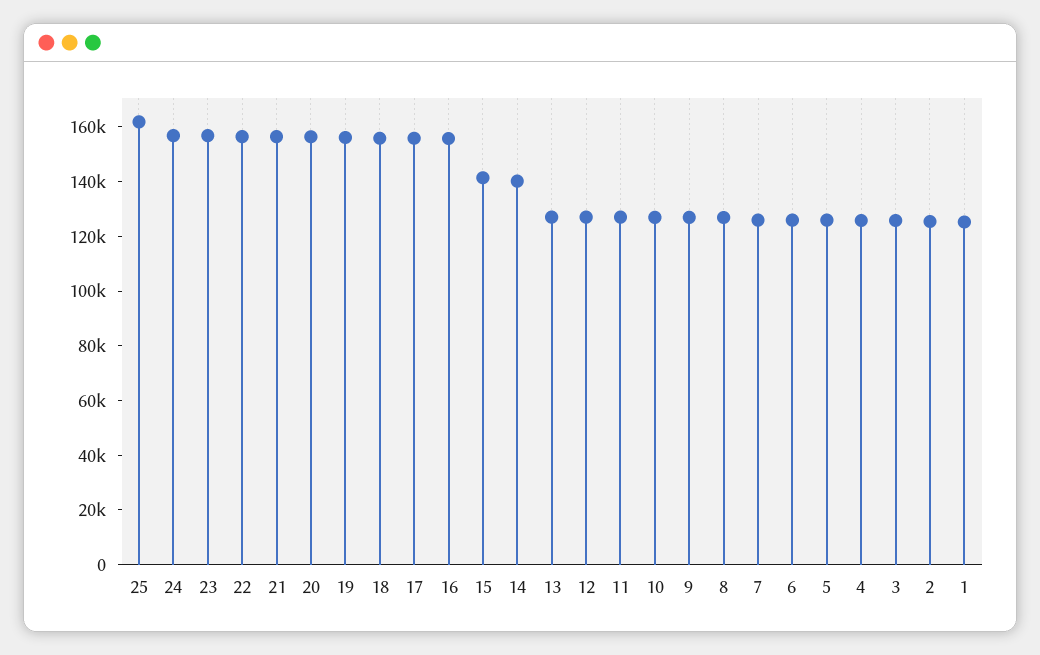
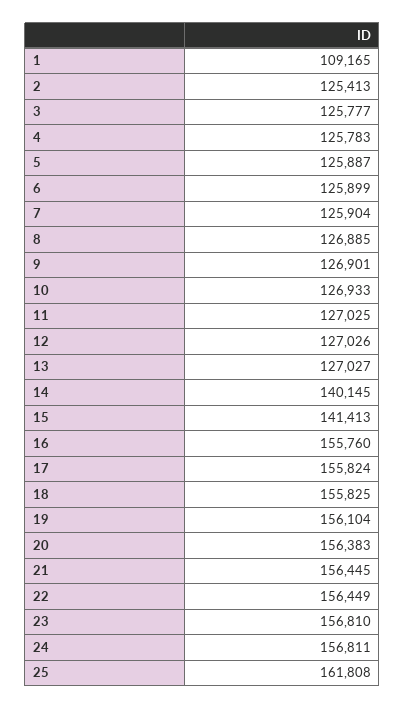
1: 125000 -> 109165

